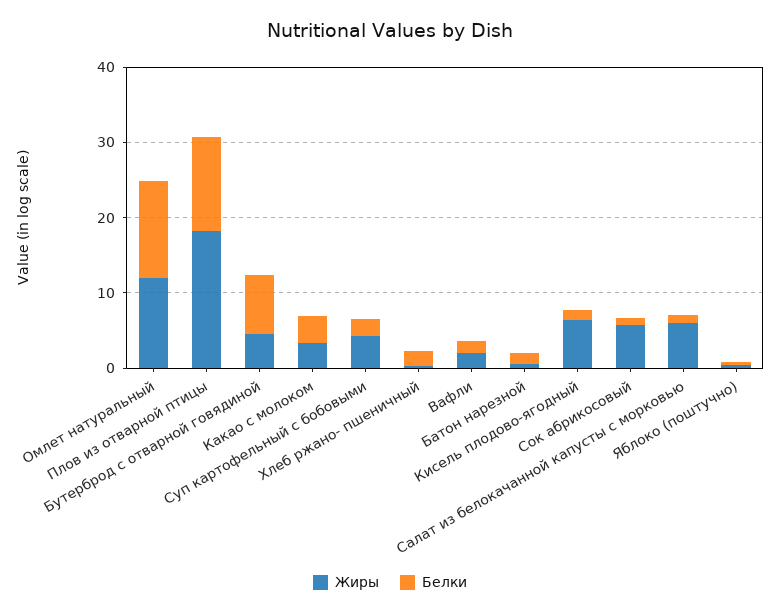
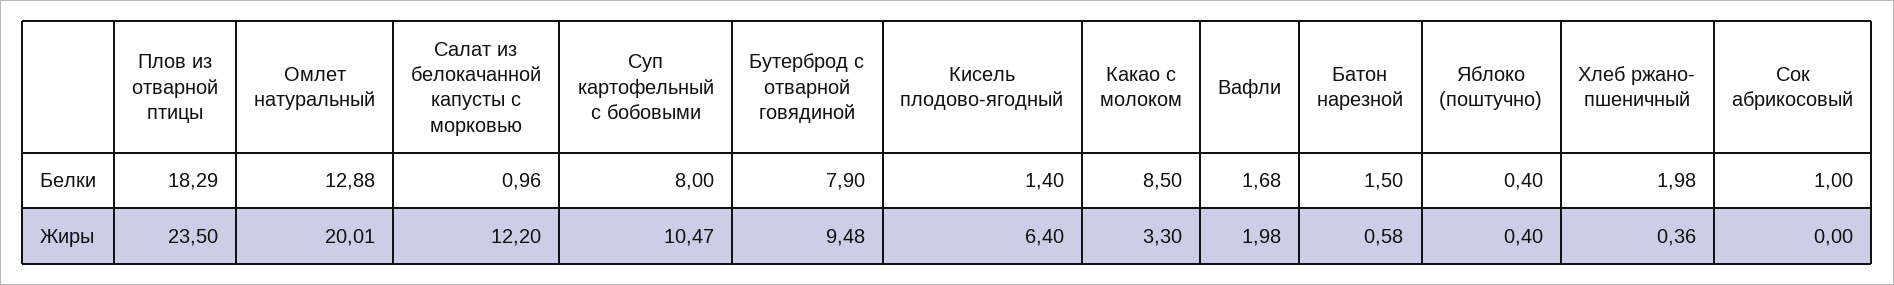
Жиры, Омлет натуральный: 12 -> 20.01
Жиры, Плов из отварной птицы: 18 -> 23.5
Белки, Плов из отварной птицы: 12 -> 18.29
Жиры, Бутерброд с отварной говядиной: 4 -> 9.48
Белки, Какао с молоком: 4 -> 8.5
Жиры, Суп картофельный с бобовыми: 4 -> 10.47
Белки, Суп картофельный с бобовыми: 2 -> 8
Жиры, Сок абрикосовый: 6 -> 0
Жиры, Салат из белокачанной капусты с морковью: 6 -> 12.2

